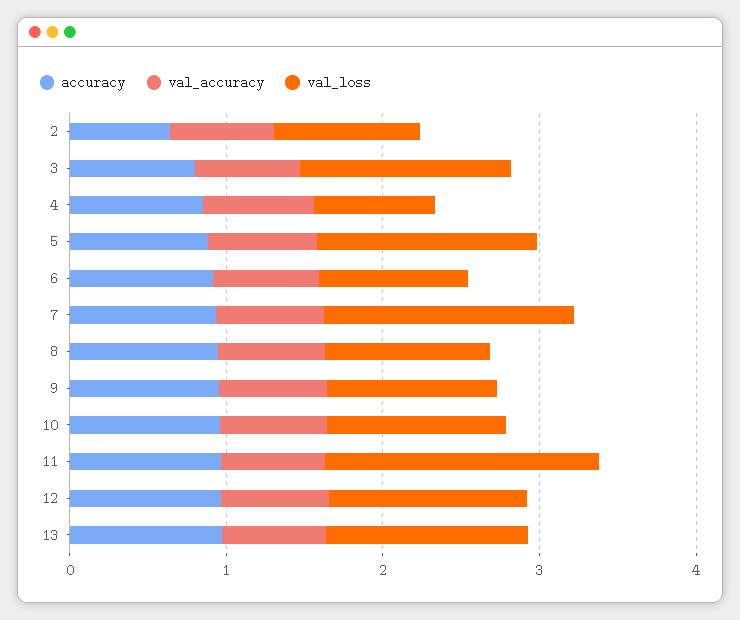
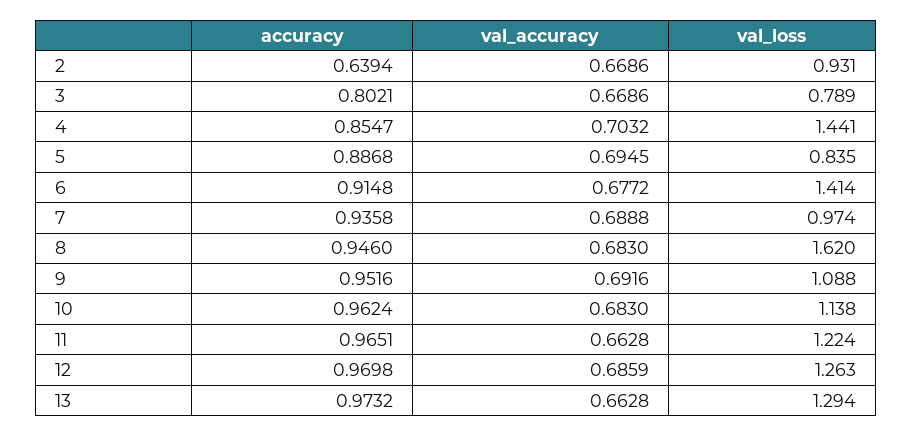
val_loss, 3: 1.4 -> 0.789
val_loss, 4: 0.8 -> 1.441
val_loss, 5: 1.4 -> 0.835
val_loss, 6: 1 -> 1.414
val_loss, 7: 1.6 -> 0.974
val_loss, 8: 1 -> 1.62
val_loss, 11: 1.8 -> 1.224

